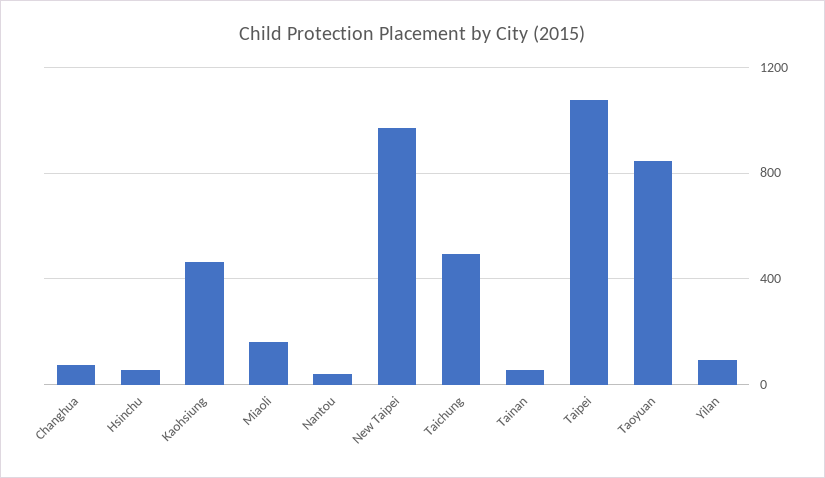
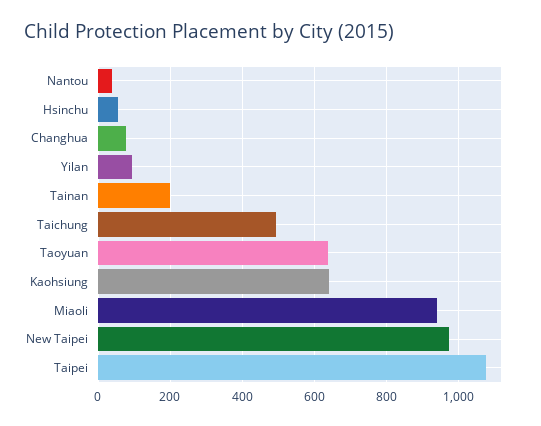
Kaohsiung: 450 -> 640
Miaoli: 150 -> 940
Tainan: 50 -> 200
Taoyuan: 850 -> 640

